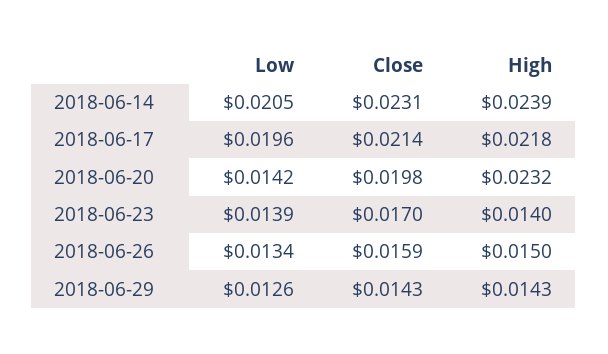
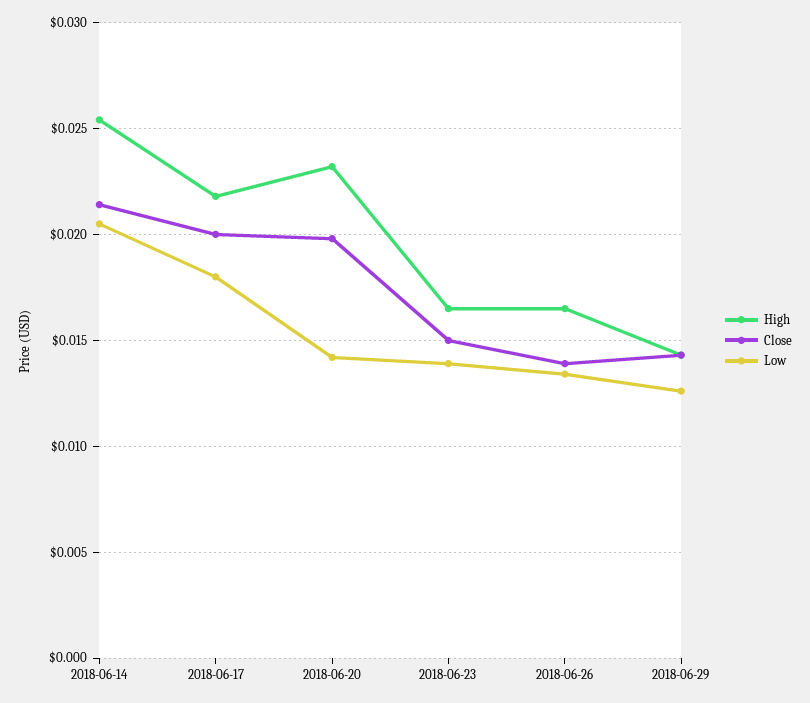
Close, 2018-06-14: 0.0231 -> 0.0215
High, 2018-06-14: 0.0239 -> 0.0255
Low, 2018-06-17: 0.0196 -> 0.018
Close, 2018-06-17: 0.0214 -> 0.02
Close, 2018-06-23: 0.017 -> 0.015
High, 2018-06-23: 0.014 -> 0.0165
Close, 2018-06-26: 0.0159 -> 0.014
High, 2018-06-26: 0.015 -> 0.0165

